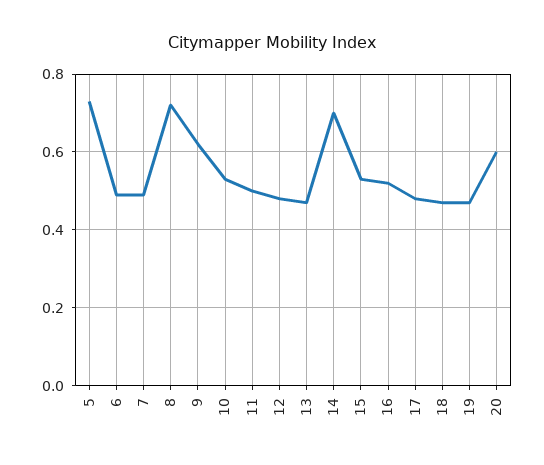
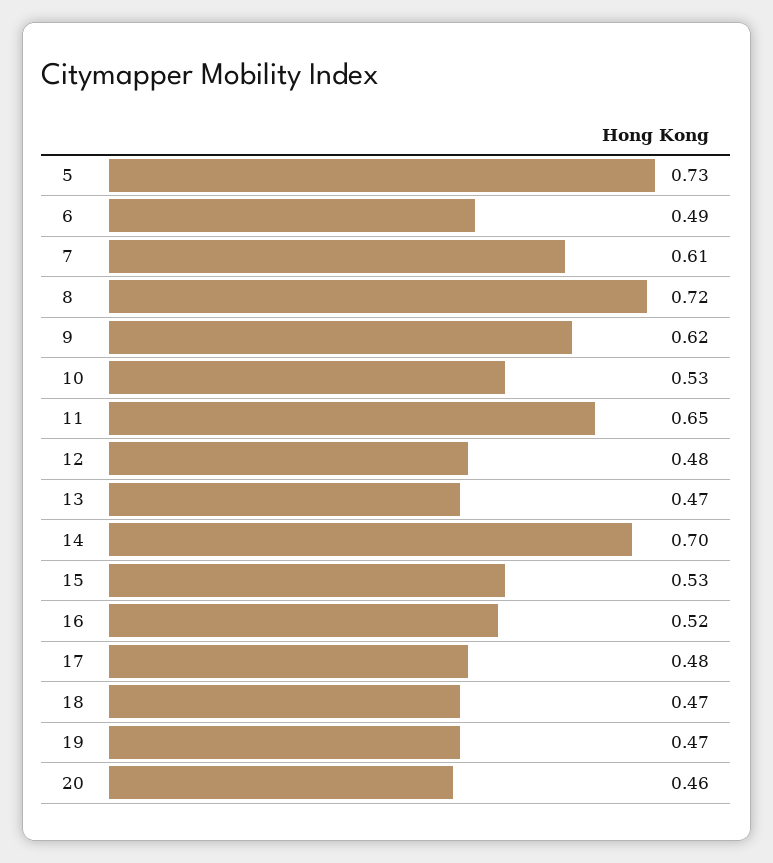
7: 0.5 -> 0.61
11: 0.5 -> 0.65
20: 0.6 -> 0.46

